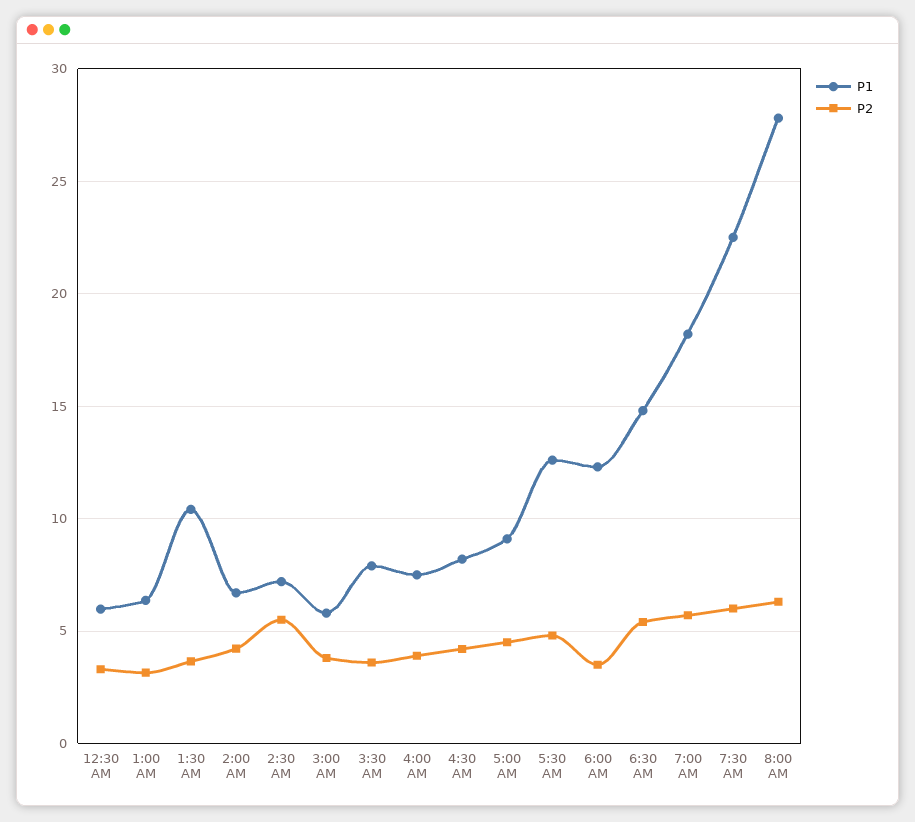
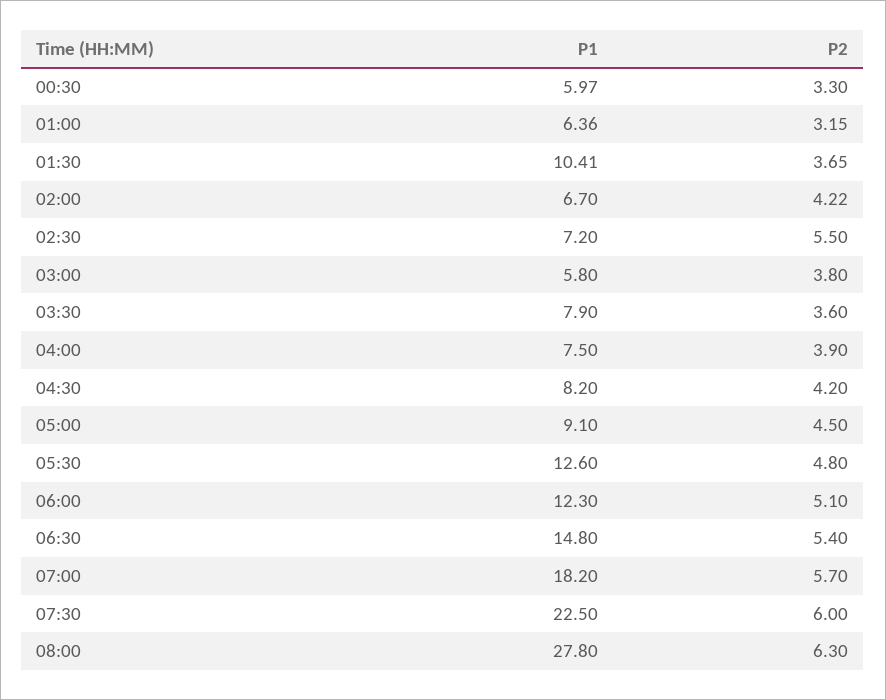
P2, 6:00 AM: 3.5 -> 5.1

